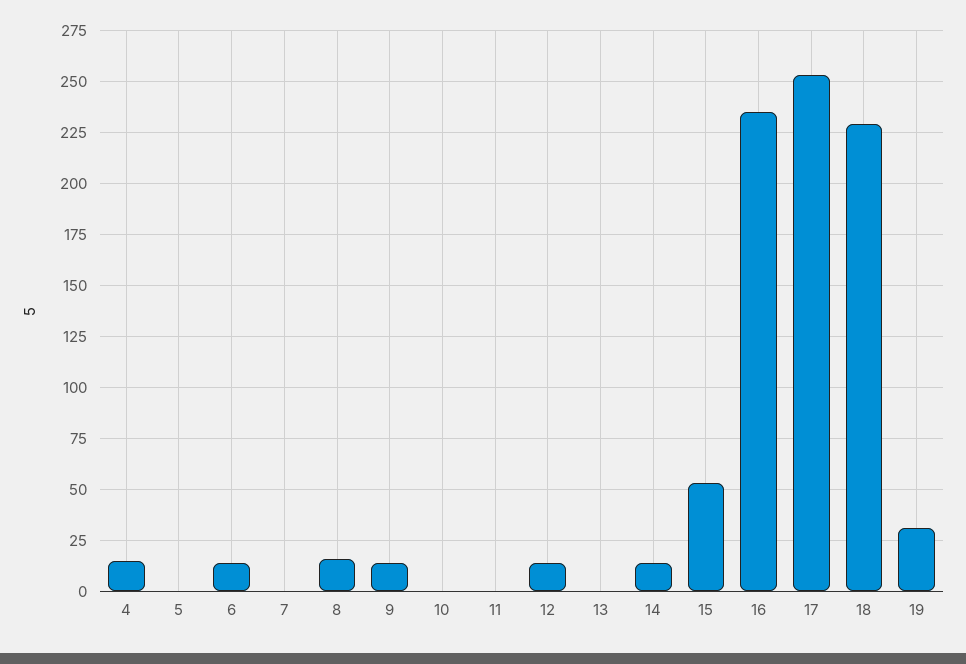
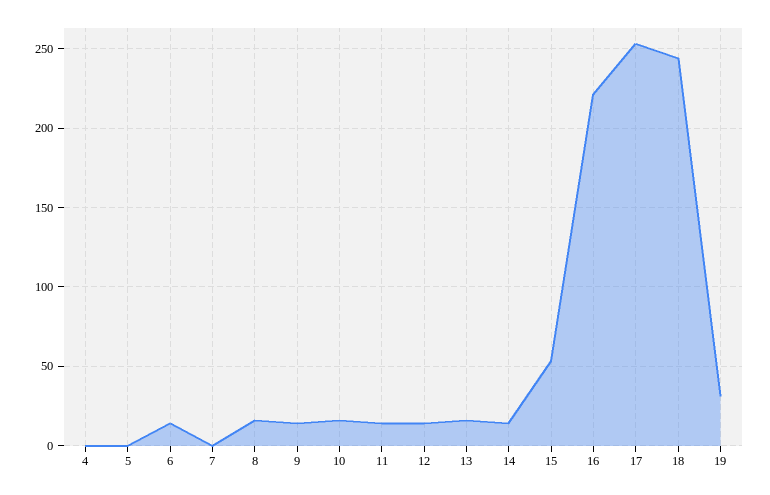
4: 15 -> 0
10: 0 -> 15
11: 0 -> 15
13: 0 -> 15
16: 235 -> 220
18: 230 -> 245

